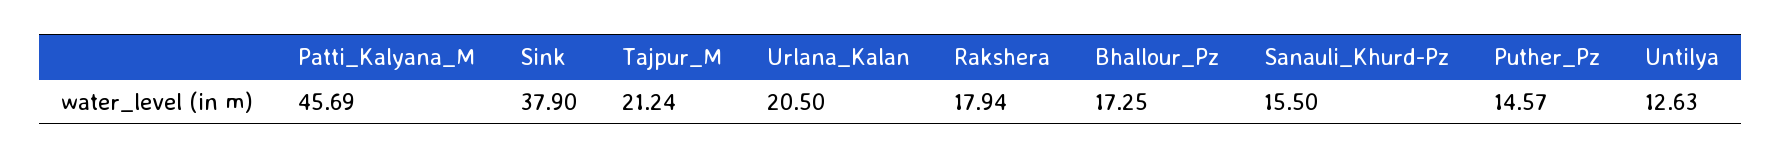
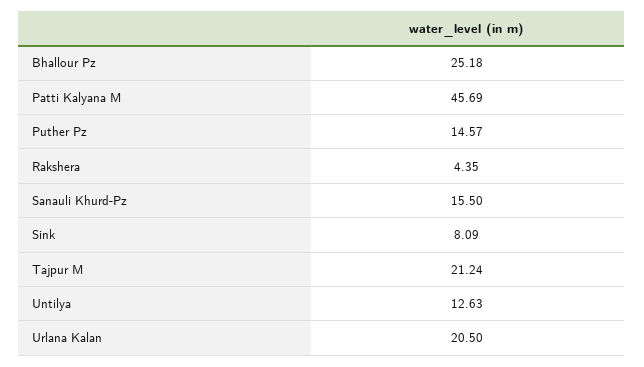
Sink: 37.9 -> 8.09
Rakshera: 17.94 -> 4.35
Bhallour_Pz: 17.25 -> 25.18

